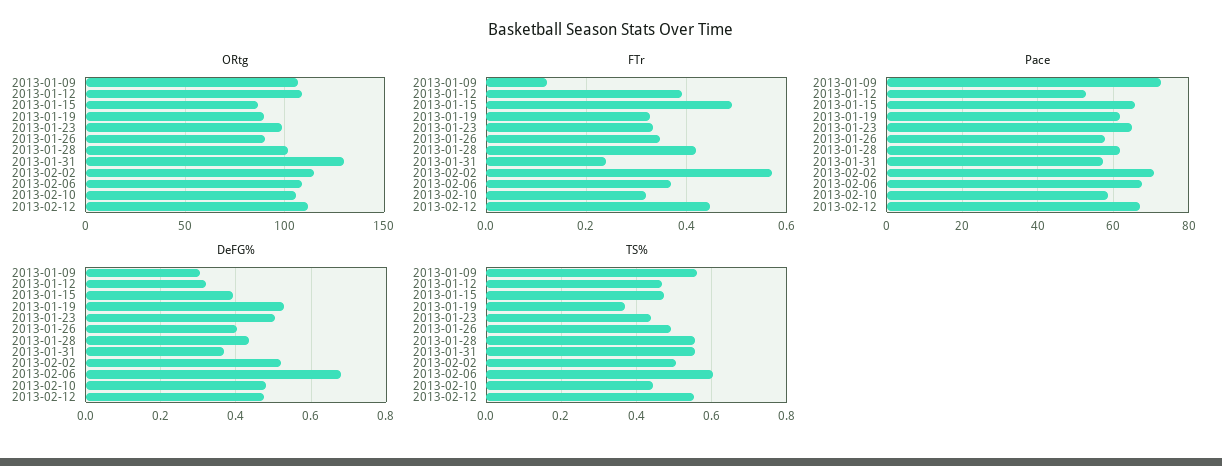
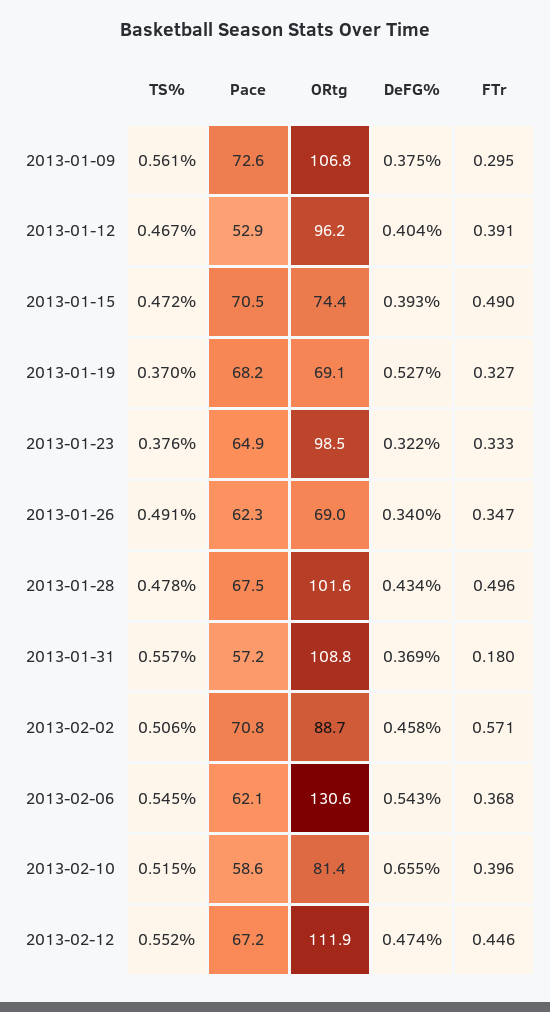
ORtg, 2013-01-12: 110 -> 96.2
ORtg, 2013-01-15: 85 -> 74.4
ORtg, 2013-01-19: 90 -> 69.1
ORtg, 2013-01-26: 90 -> 69
ORtg, 2013-01-31: 130 -> 108.8
ORtg, 2013-02-02: 115 -> 88.7
ORtg, 2013-02-06: 110 -> 130.6
ORtg, 2013-02-10: 105 -> 81.4
FTr, 2013-01-09: 0.12 -> 0.295
FTr, 2013-01-28: 0.42 -> 0.496
FTr, 2013-01-31: 0.24 -> 0.18
FTr, 2013-02-10: 0.32 -> 0.396
Pace, 2013-01-15: 66 -> 70.5
Pace, 2013-01-19: 62 -> 68.2
Pace, 2013-01-26: 58 -> 62.3
Pace, 2013-01-28: 62 -> 67.5
Pace, 2013-02-06: 68 -> 62.1
DeFG%, 2013-01-09: 0.3 -> 0.375
DeFG%, 2013-01-12: 0.32 -> 0.404
DeFG%, 2013-01-23: 0.5 -> 0.322
DeFG%, 2013-01-26: 0.4 -> 0.34
DeFG%, 2013-02-02: 0.52 -> 0.458
DeFG%, 2013-02-06: 0.68 -> 0.543
DeFG%, 2013-02-10: 0.48 -> 0.655
TS%, 2013-01-23: 0.44 -> 0.376
TS%, 2013-01-28: 0.56 -> 0.478
TS%, 2013-02-06: 0.6 -> 0.545
TS%, 2013-02-10: 0.44 -> 0.515

